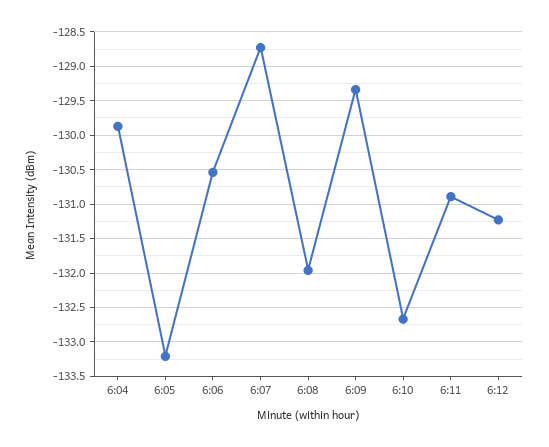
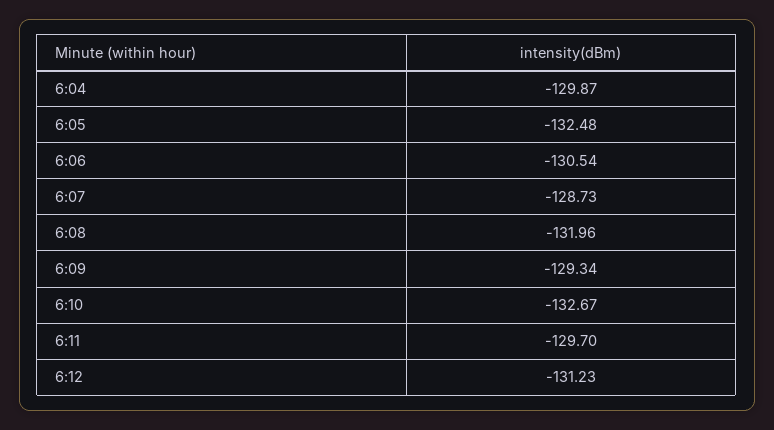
6:05: -133.2 -> -132.48
6:11: -130.9 -> -129.7

